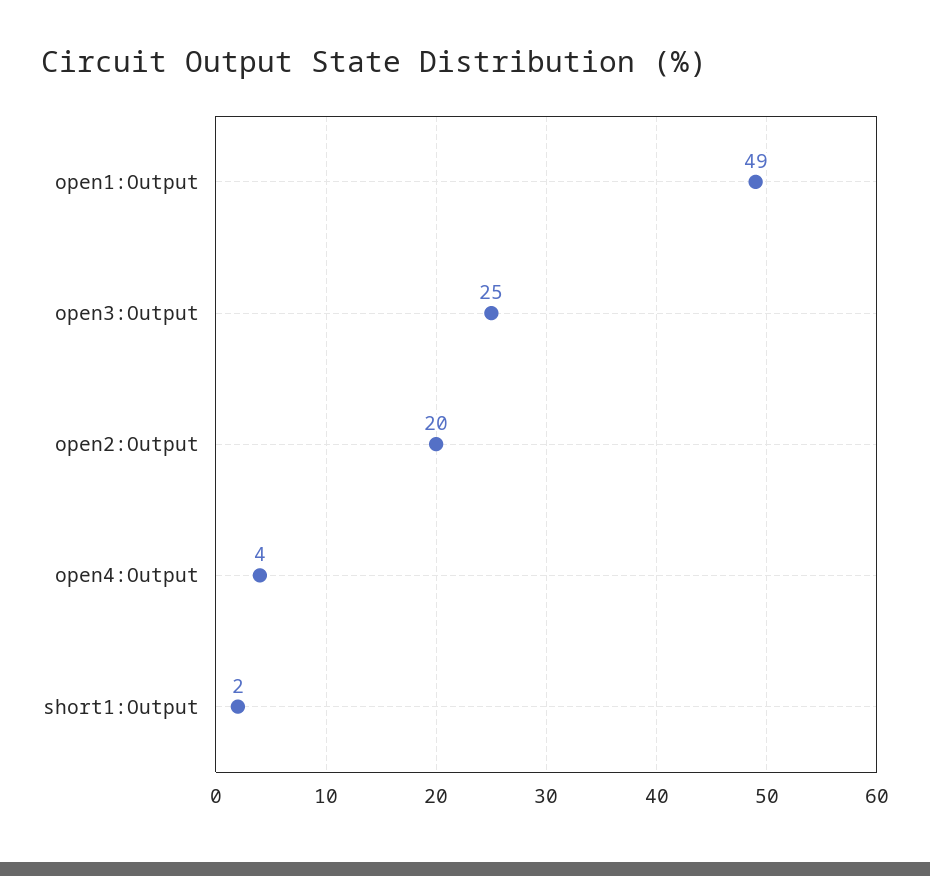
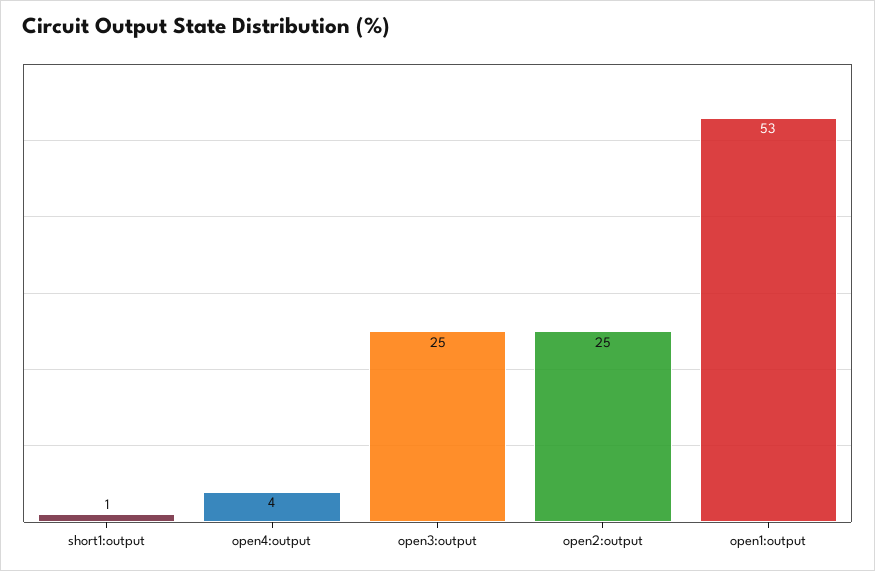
open1:Output: 49 -> 53
open2:Output: 20 -> 25
short1:Output: 2 -> 1

